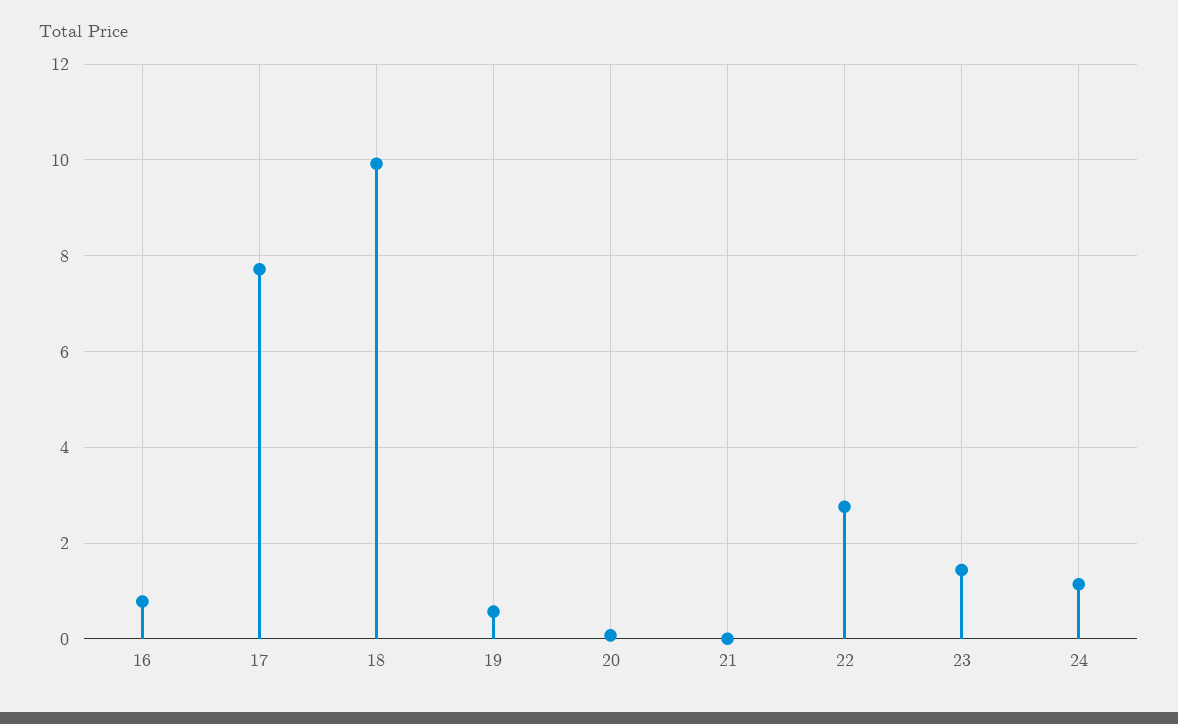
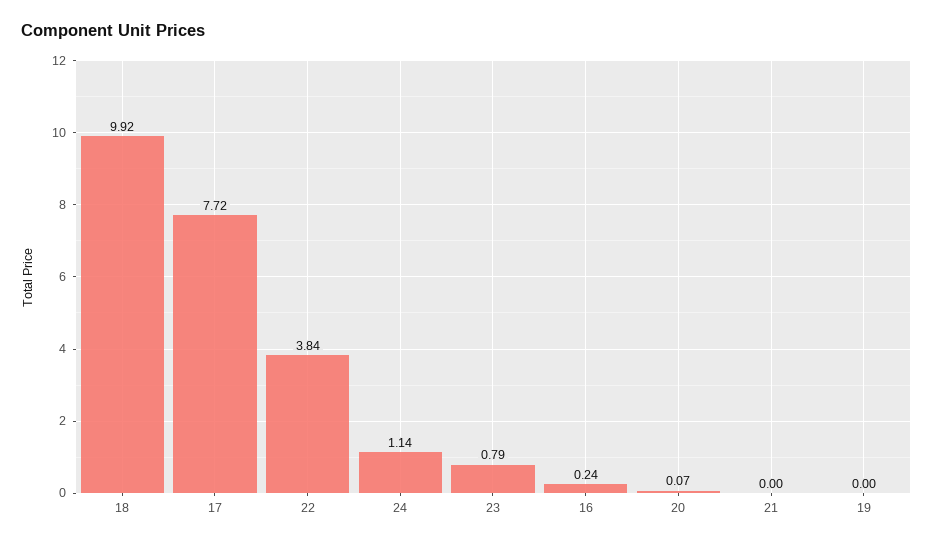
16: 0.8 -> 0.24
19: 0.6 -> 0
22: 2.8 -> 3.84
23: 1.4 -> 0.79

